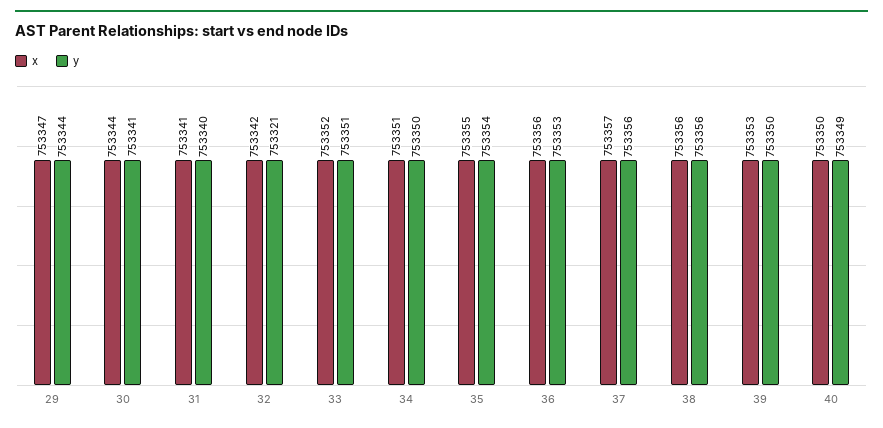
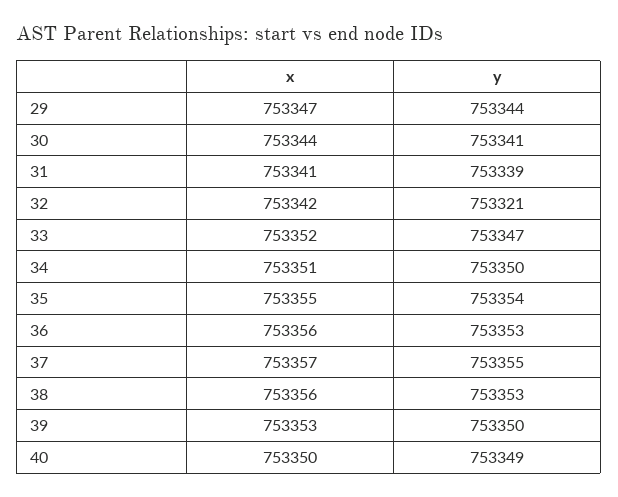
y, 31: 753340 -> 753339
y, 33: 753351 -> 753347
y, 37: 753356 -> 753355
y, 38: 753356 -> 753353

